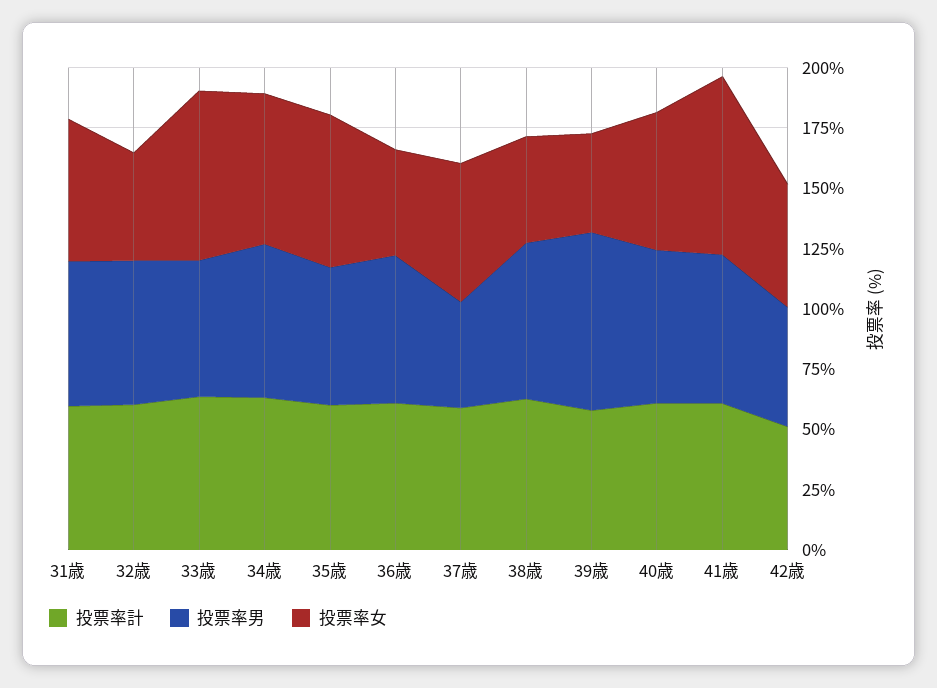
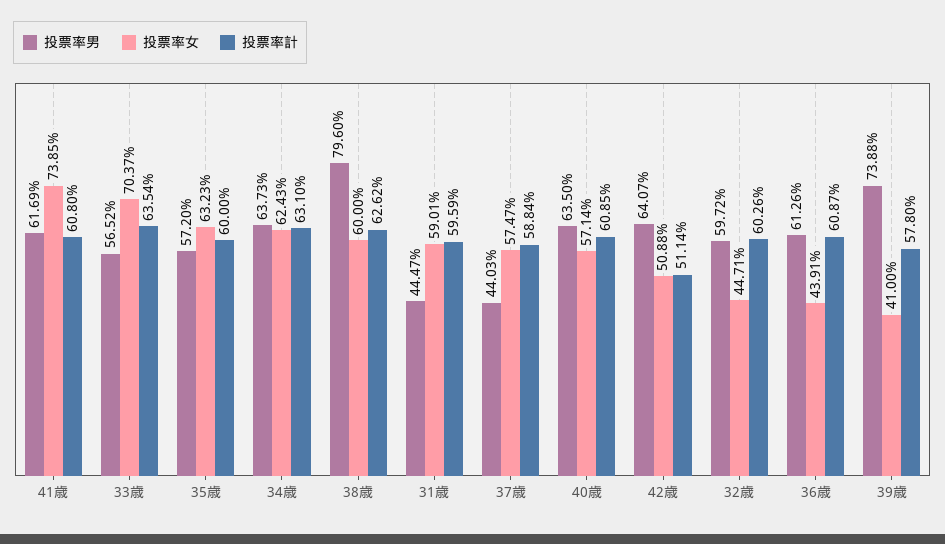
投票率男, 31歳: 60 -> 44.47
投票率男, 38歳: 65 -> 79.6
投票率女, 38歳: 45 -> 60
投票率男, 42歳: 50 -> 64.07

